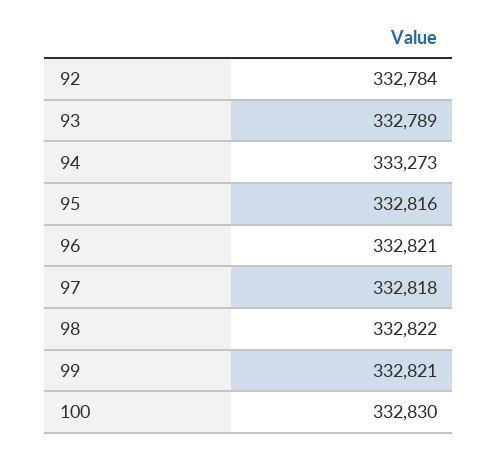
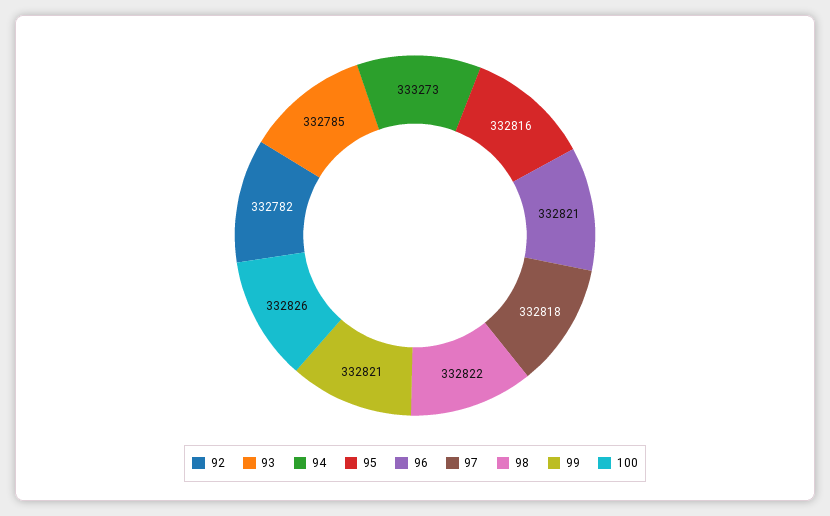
92: 332784 -> 332782
93: 332789 -> 332785
100: 332830 -> 332826

